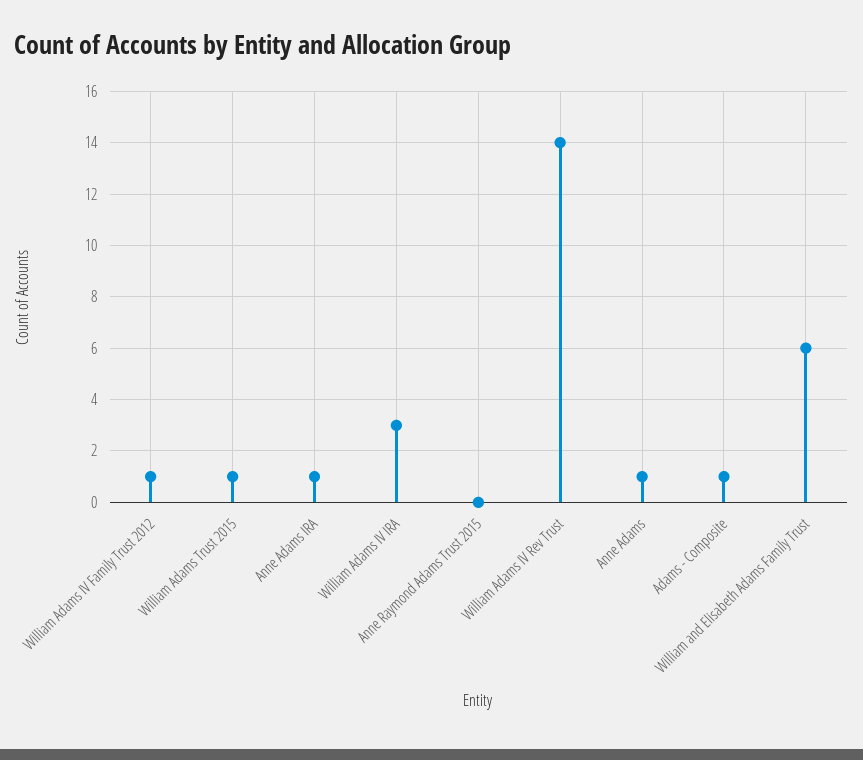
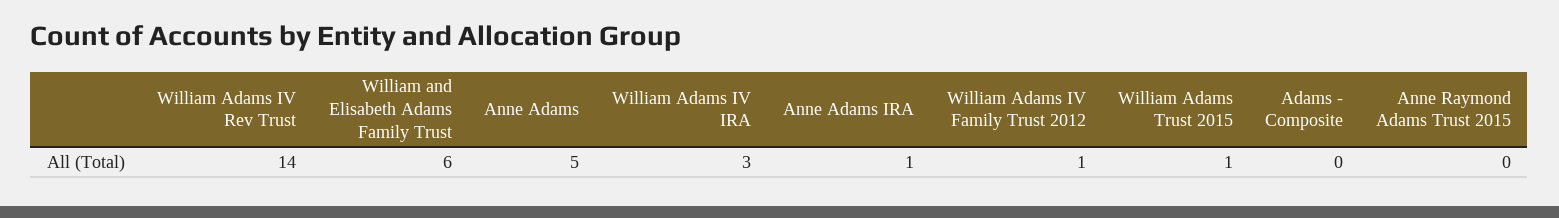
Anne Adams: 1 -> 5
Adams - Composite: 1 -> 0

